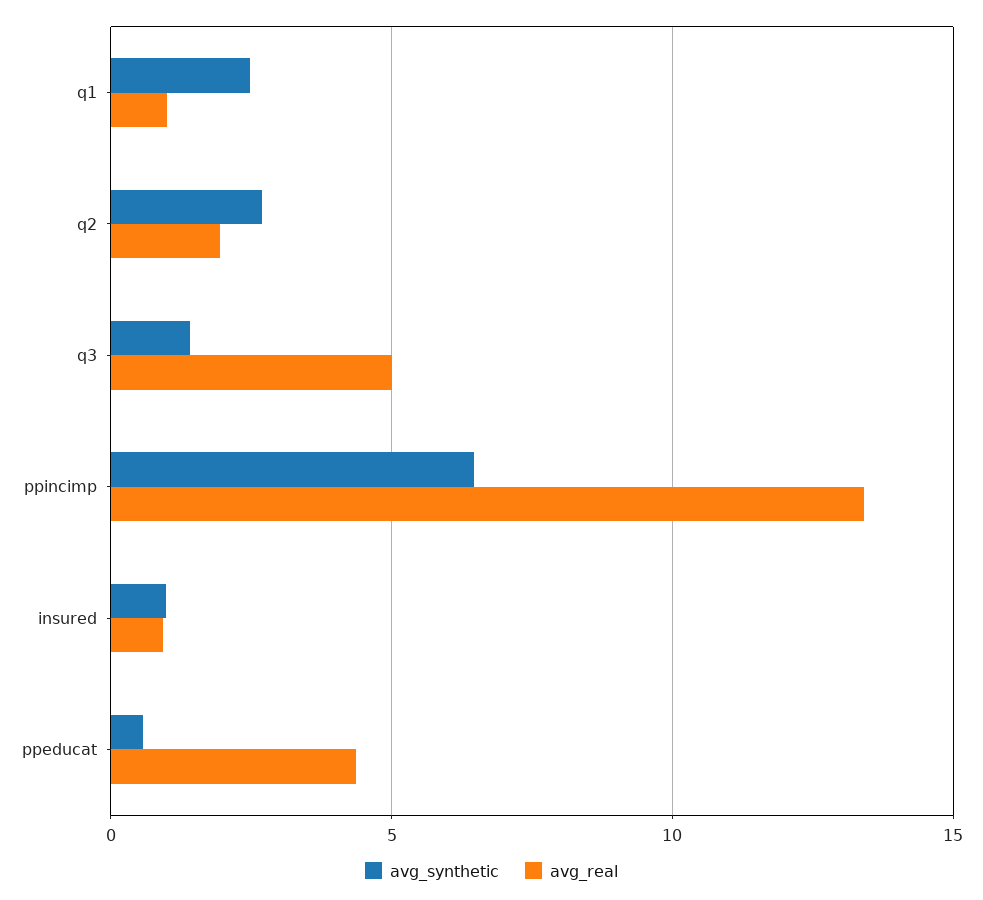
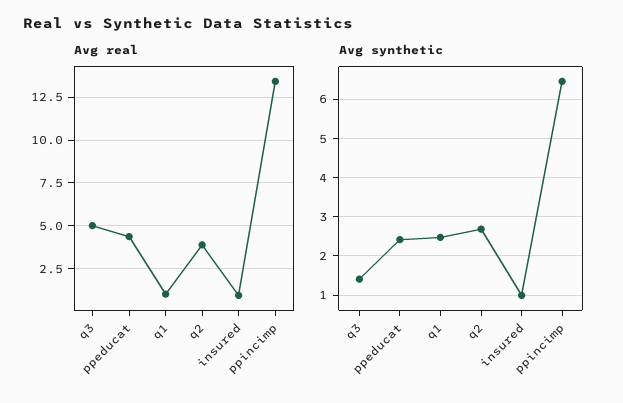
avg_real, q2: 2 -> 4
avg_synthetic, ppeducat: 0.5 -> 2.4

